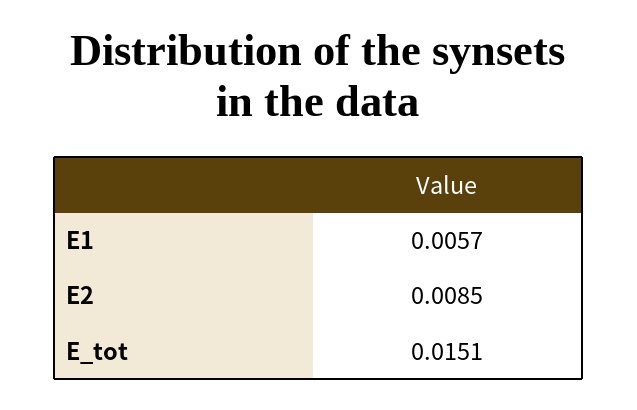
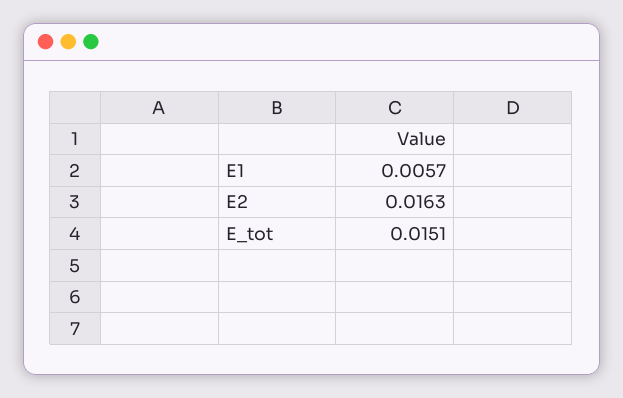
E2: 0.0085 -> 0.0163

